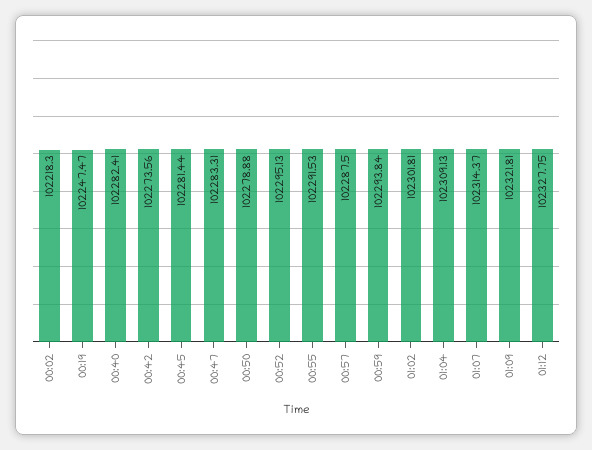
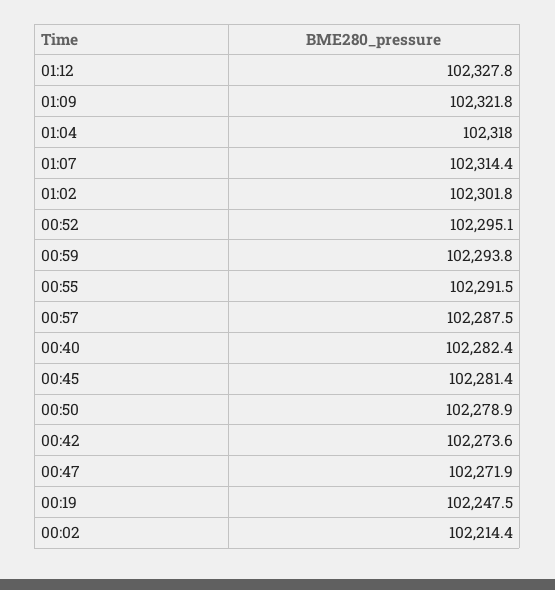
00:02: 102218.3 -> 102214.4
00:47: 102283.31 -> 102271.9
01:04: 102309.13 -> 102318

